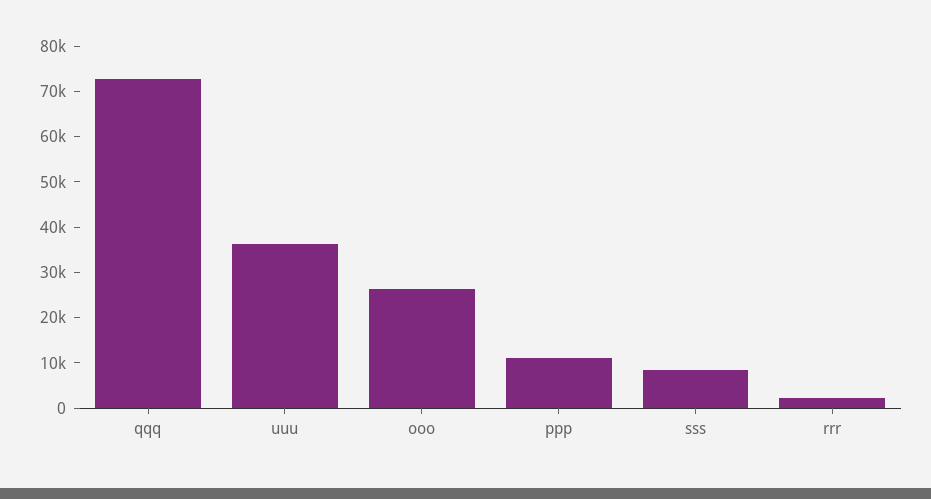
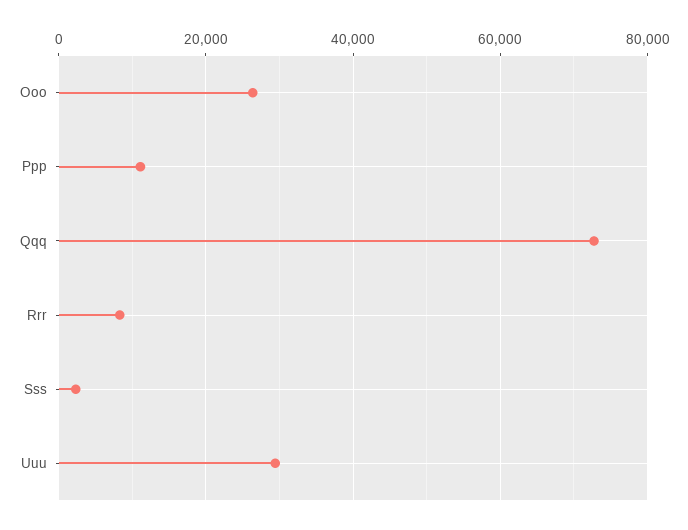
uuu: 36000 -> 30000
sss: 8000 -> 2000
rrr: 2000 -> 8000

